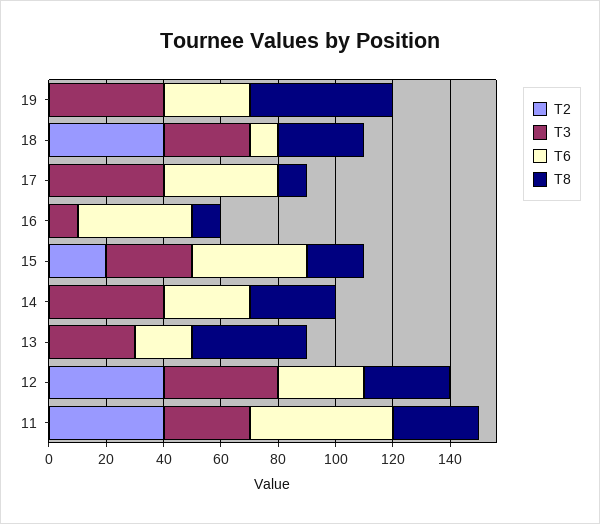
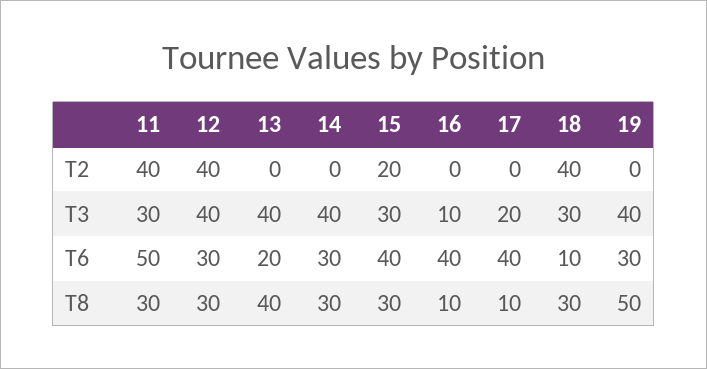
T3, 17: 40 -> 20
T8, 15: 20 -> 30
T3, 13: 30 -> 40

